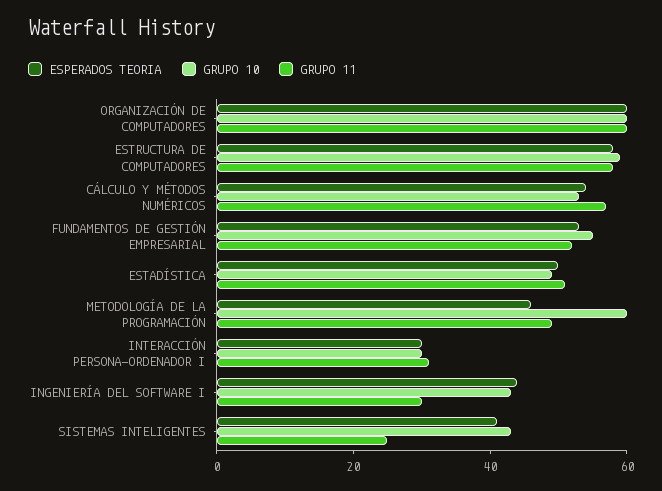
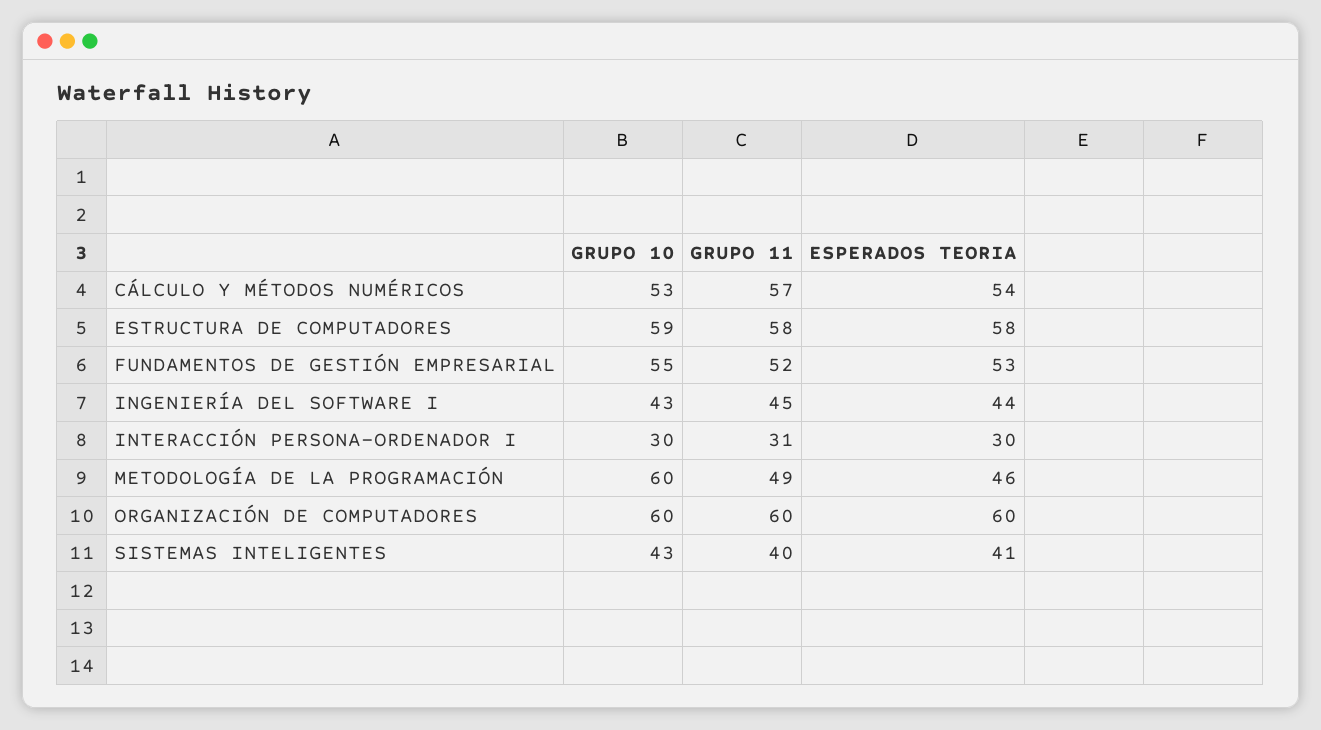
ESPERADOS TEORIA, ESTADÍSTICA: 50 -> none
GRUPO 10, ESTADÍSTICA: 50 -> none
GRUPO 11, ESTADÍSTICA: 50 -> none
GRUPO 11, INGENIERÍA DEL SOFTWARE I: 30 -> 45
GRUPO 11, SISTEMAS INTELIGENTES: 25 -> 40

